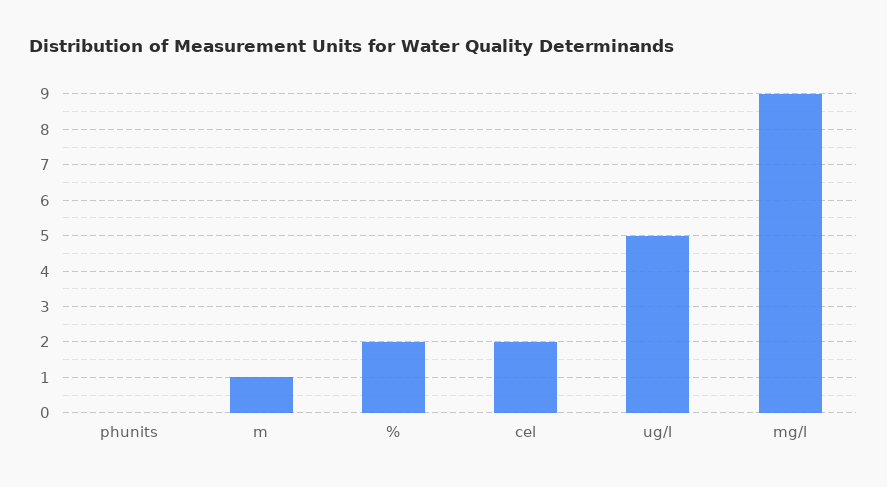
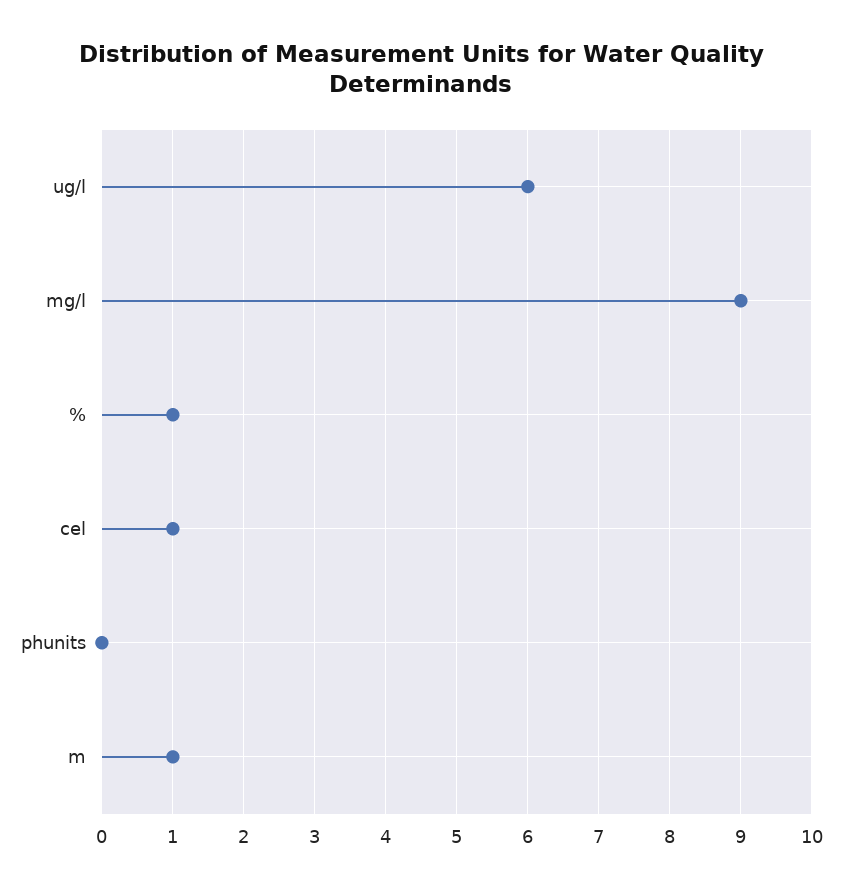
%: 2 -> 1
cel: 2 -> 1
ug/l: 5 -> 6

